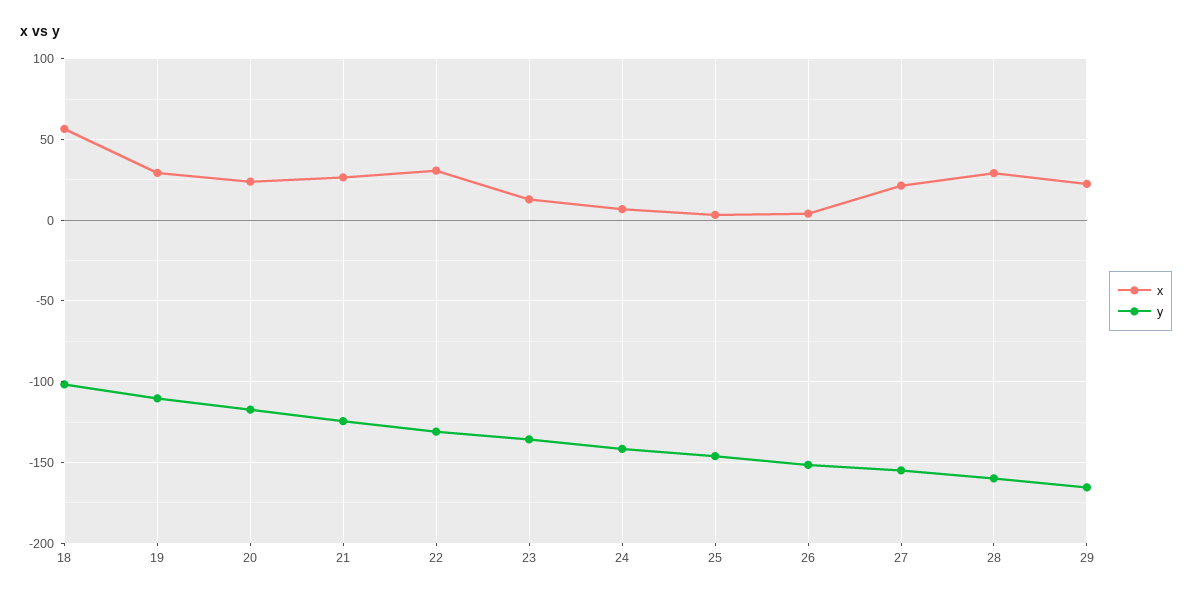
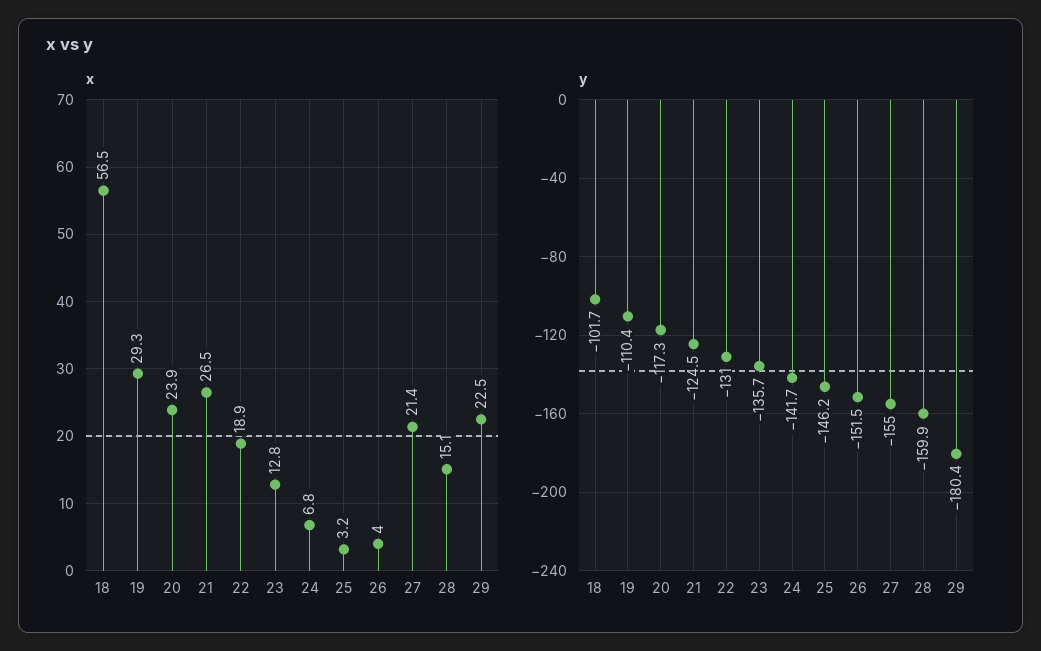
x, 22: 30 -> 18.9
x, 28: 30 -> 15.1
y, 29: -165 -> -180.4

